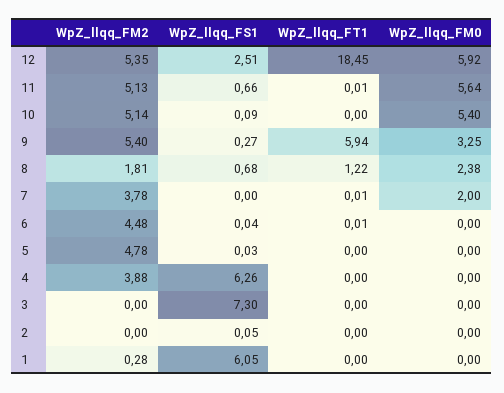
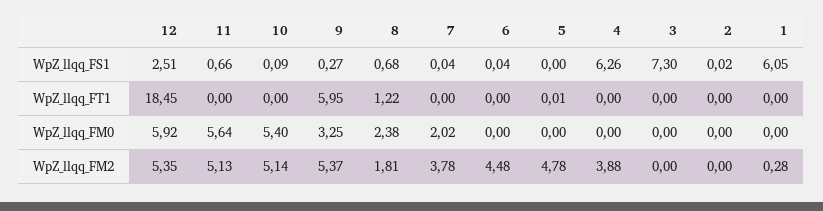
WpZ_llqq_FT1, 11: 0.01 -> 0
WpZ_llqq_FM2, 9: 5.4 -> 5.37
WpZ_llqq_FT1, 9: 5.94 -> 5.95
WpZ_llqq_FS1, 7: 0 -> 0.04
WpZ_llqq_FT1, 7: 0.01 -> 0
WpZ_llqq_FM0, 7: 2 -> 2.02
WpZ_llqq_FT1, 6: 0.01 -> 0
WpZ_llqq_FS1, 5: 0.03 -> 0
WpZ_llqq_FT1, 5: 0 -> 0.01
WpZ_llqq_FS1, 2: 0.05 -> 0.02

